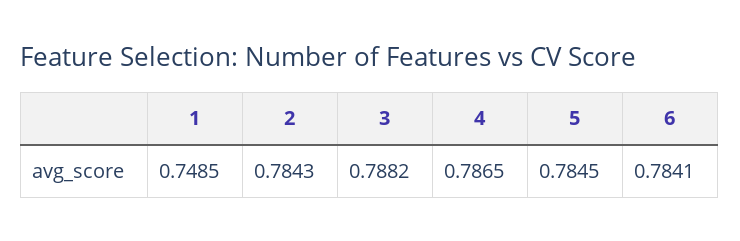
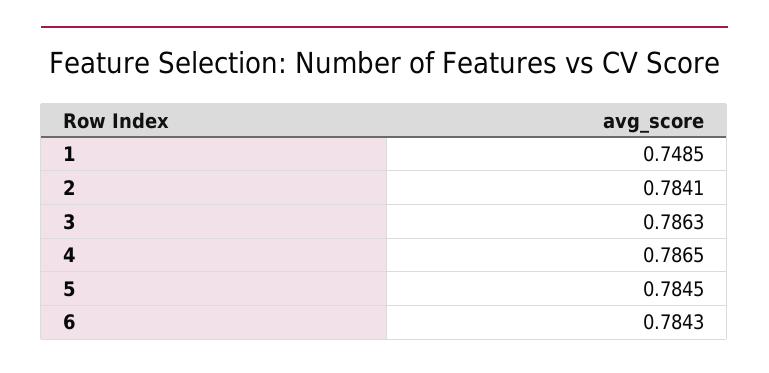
2: 0.7843 -> 0.7841
3: 0.7882 -> 0.7863
6: 0.7841 -> 0.7843

